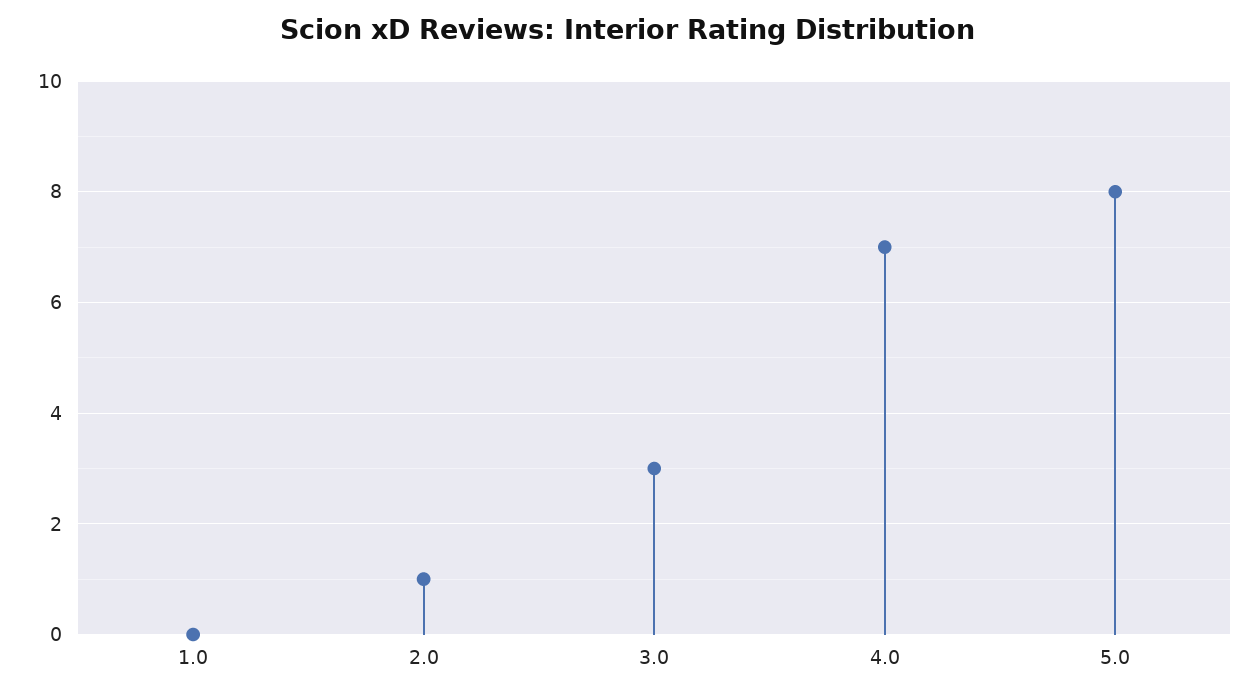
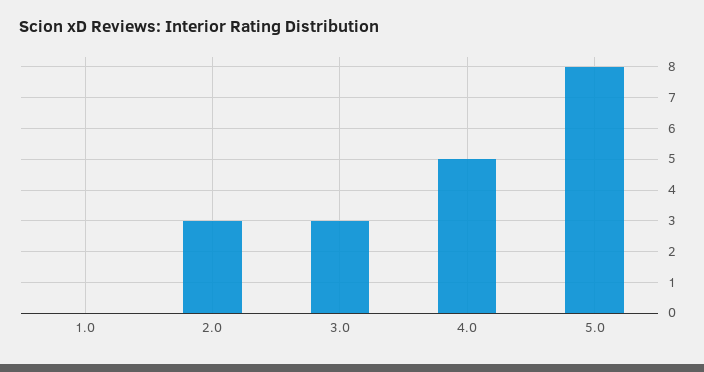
2.0: 1 -> 3
4.0: 7 -> 5

